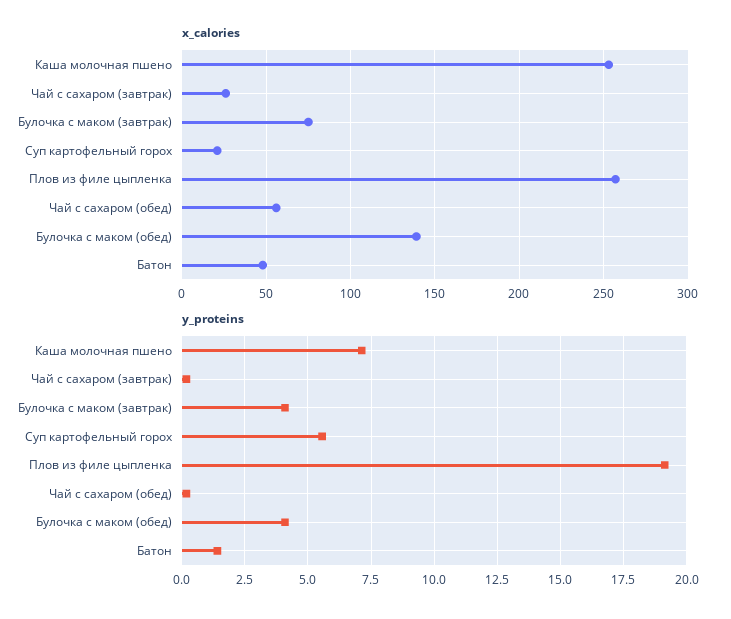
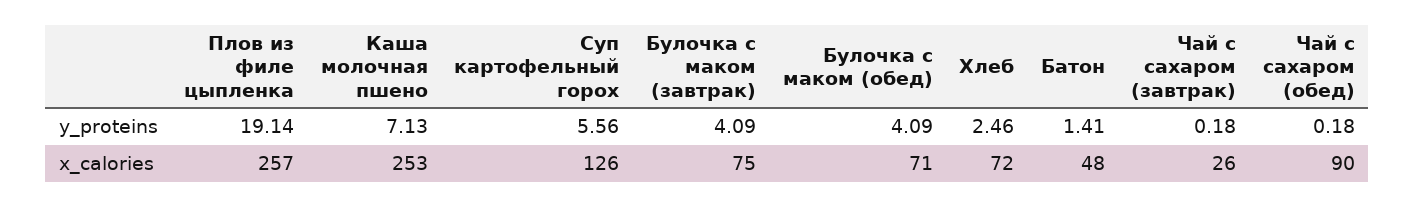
x_calories, Суп картофельный горох: 20 -> 126
x_calories, Чай с сахаром (обед): 55 -> 90
x_calories, Булочка с маком (обед): 140 -> 71
y_proteins, Хлеб: none -> 2.46
x_calories, Хлеб: none -> 72

